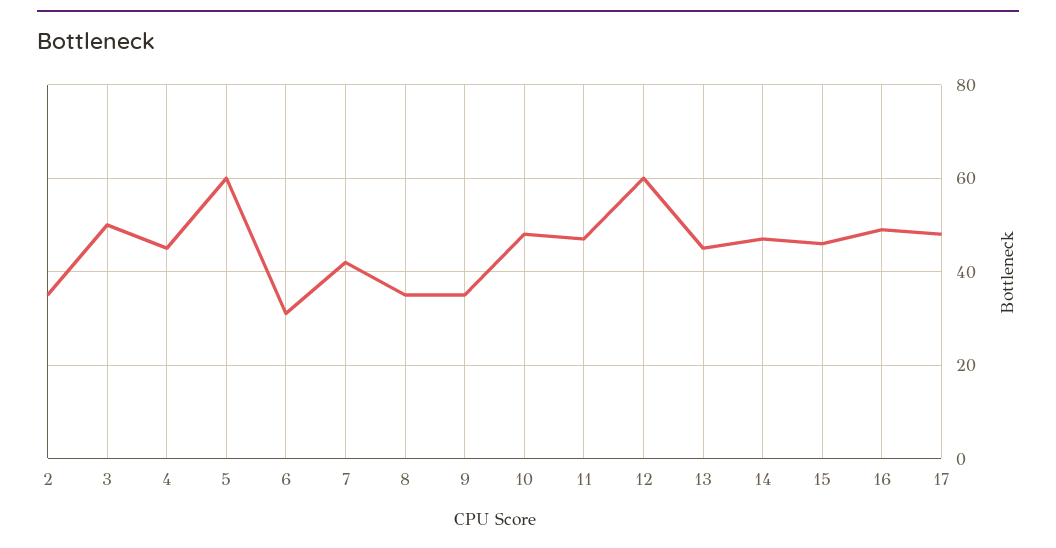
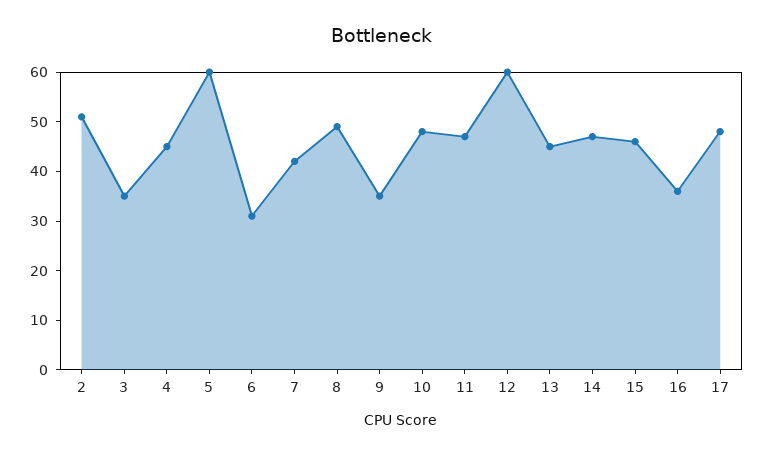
2: 35 -> 50
3: 50 -> 35
8: 35 -> 50
16: 50 -> 35

